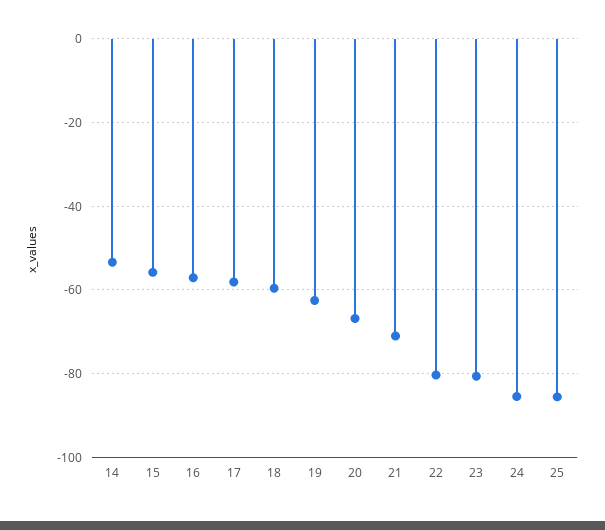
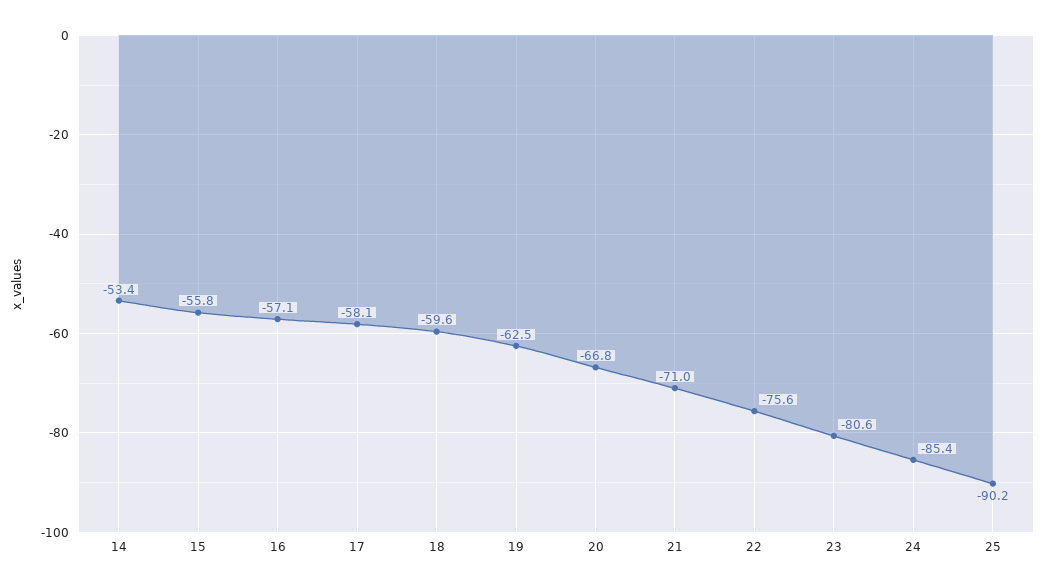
22: -80 -> -75.6
25: -86 -> -90.2

